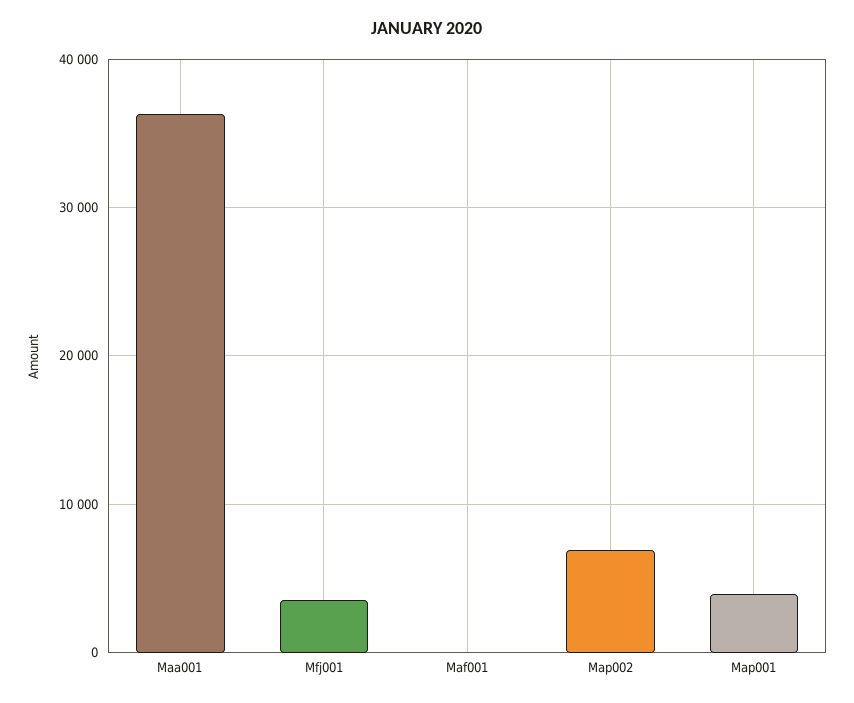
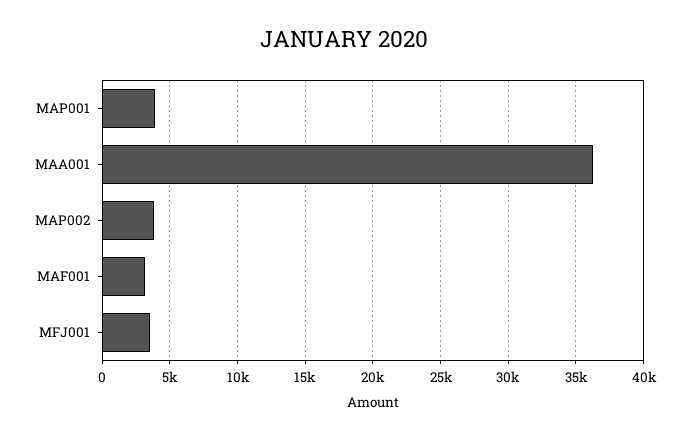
Maf001: 0 -> 3000
Map002: 7000 -> 4000

